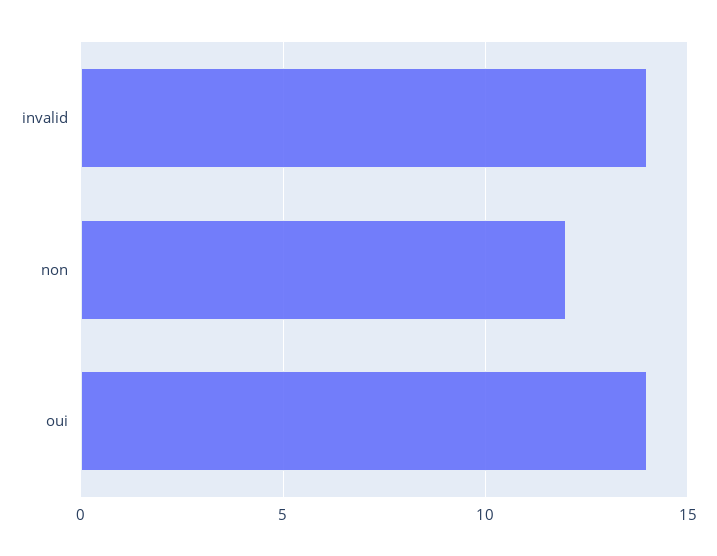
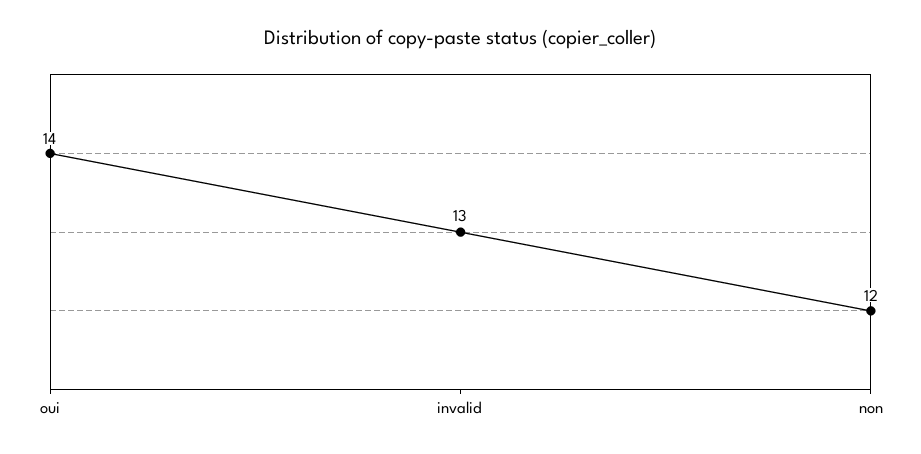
invalid: 14 -> 13

